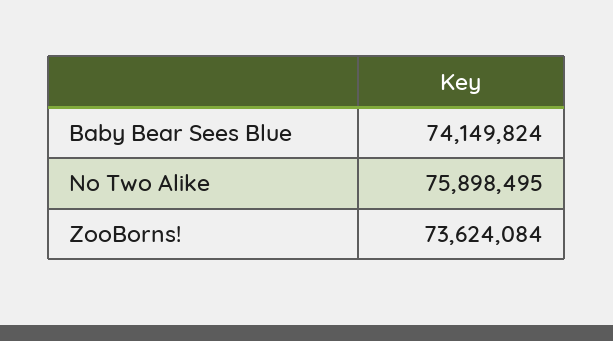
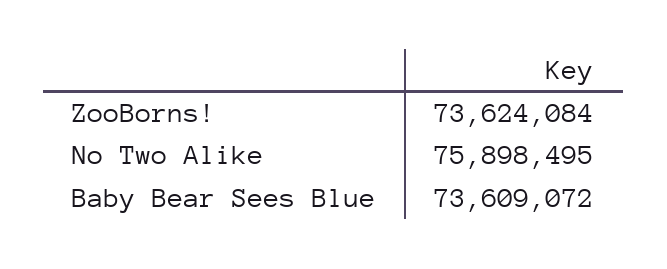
Baby Bear Sees Blue: 74149824 -> 73609072

